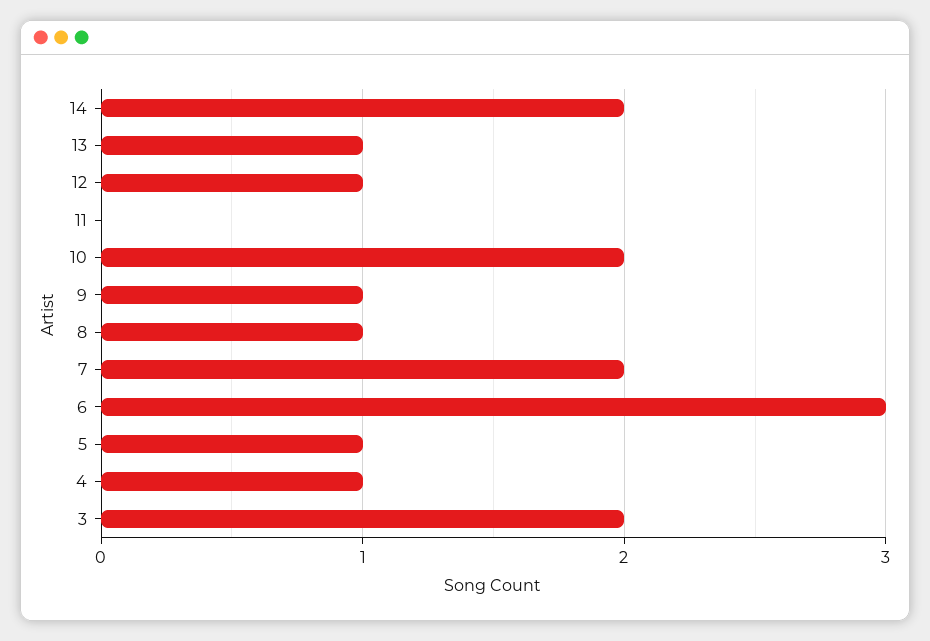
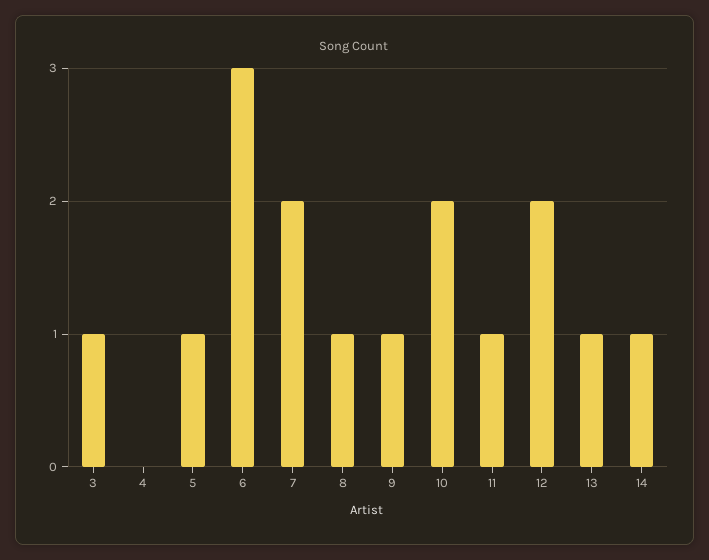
14: 2 -> 1
12: 1 -> 2
11: 0 -> 1
4: 1 -> 0
3: 2 -> 1

